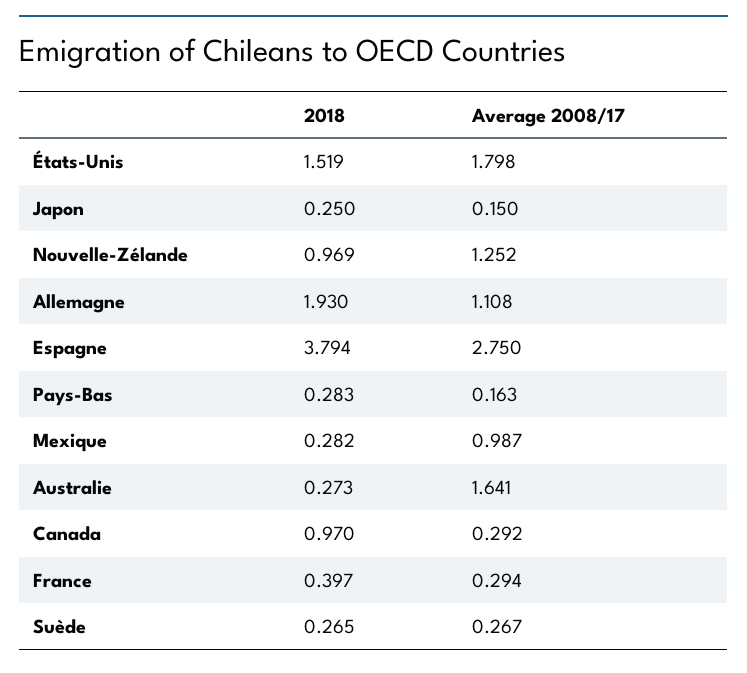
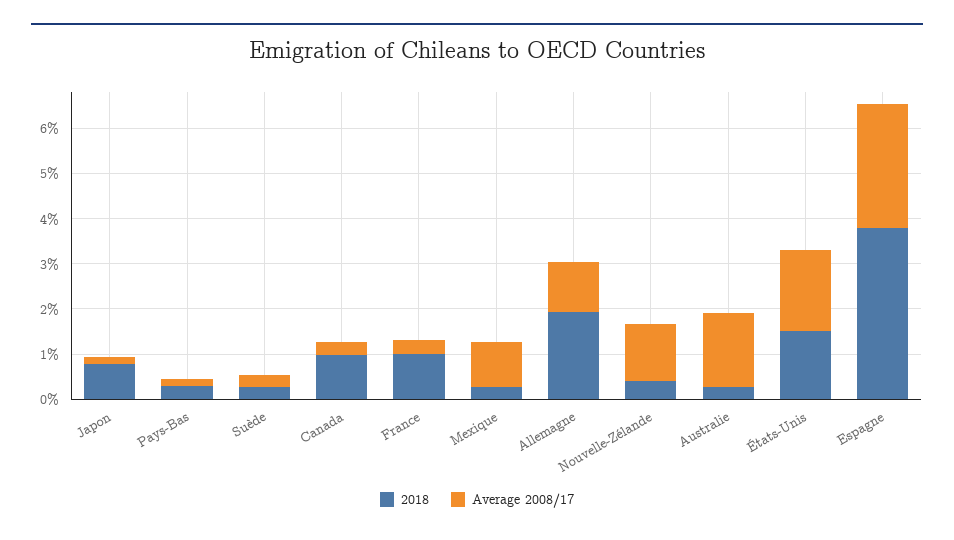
2018, Japon: 0.25 -> 0.8
2018, Nouvelle-Zélande: 0.969 -> 0.4
2018, France: 0.397 -> 1

